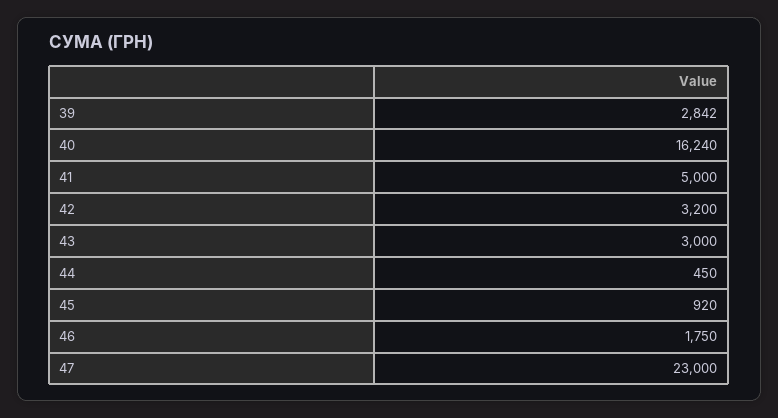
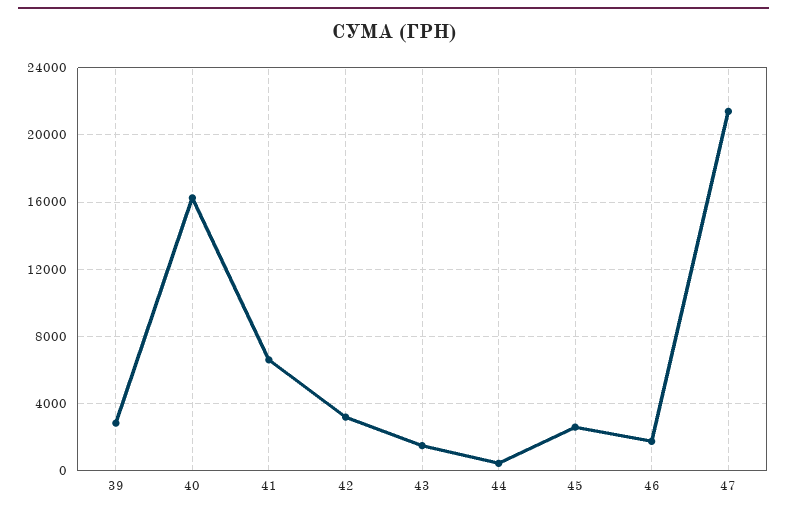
41: 5000 -> 6500
43: 3000 -> 1500
45: 920 -> 2500
47: 23000 -> 21500

